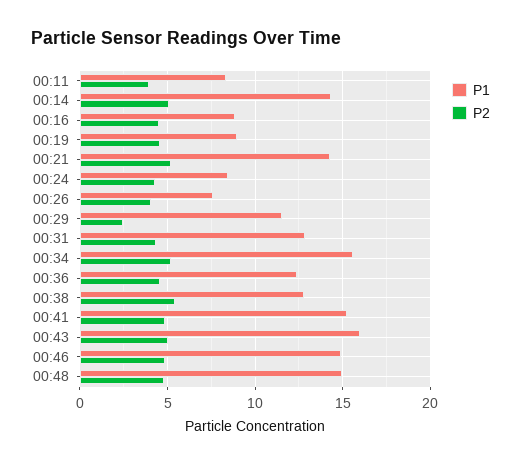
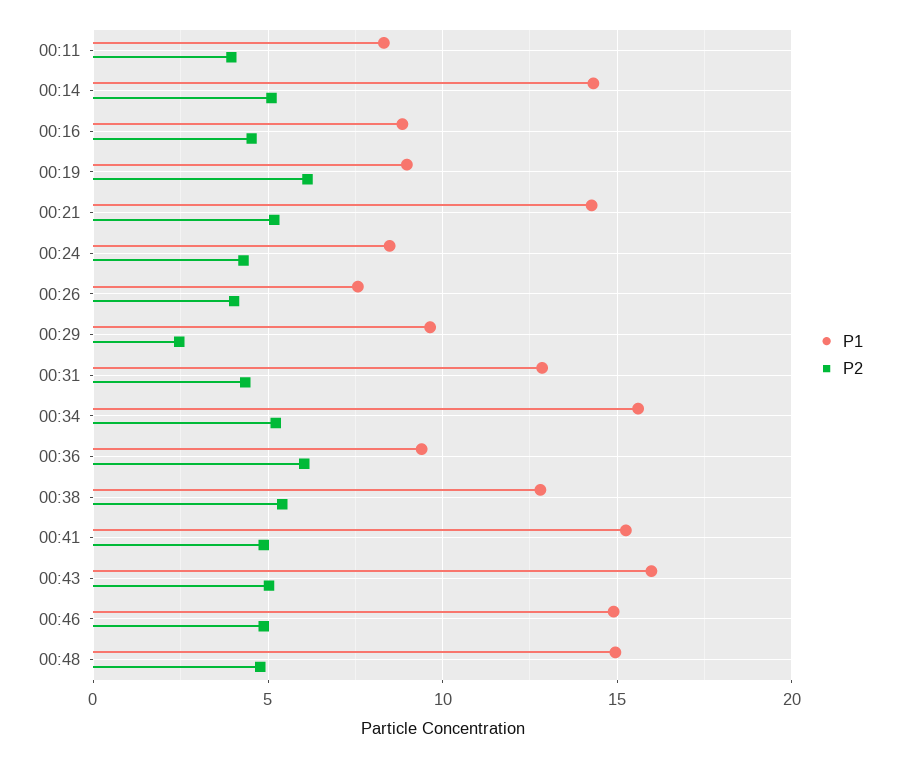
P2, 00:19: 4.5 -> 6
P1, 00:29: 11.5 -> 9.5
P1, 00:36: 12.5 -> 9.5
P2, 00:36: 4.5 -> 6

